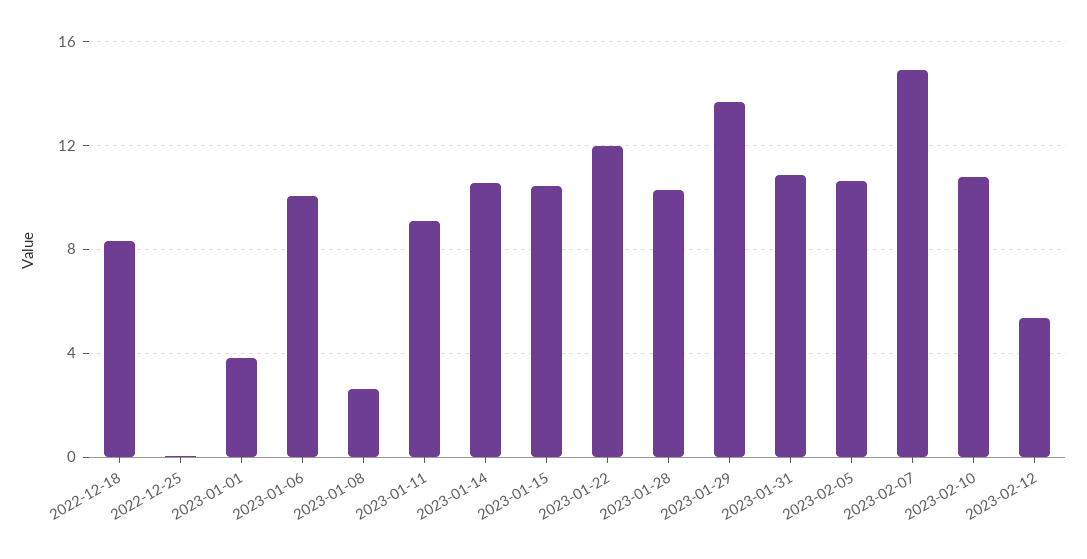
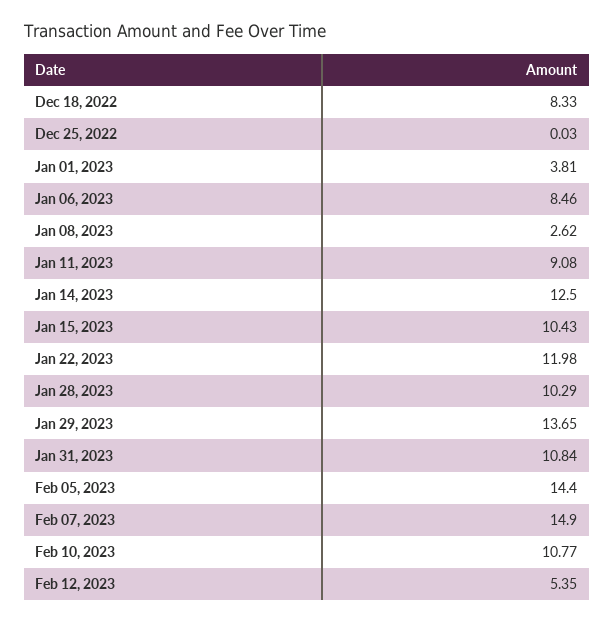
2023-01-06: 10 -> 8.46
2023-01-14: 10.5 -> 12.5
2023-02-05: 10.5 -> 14.4

